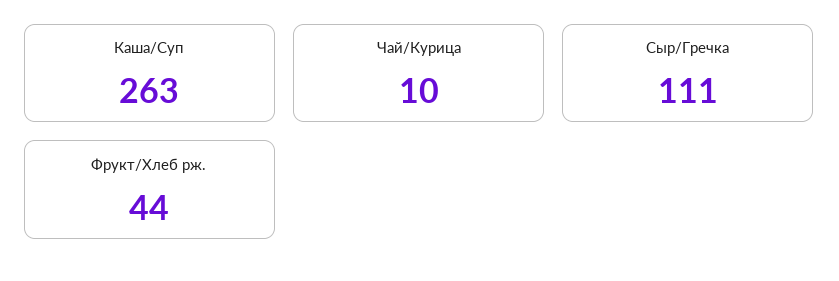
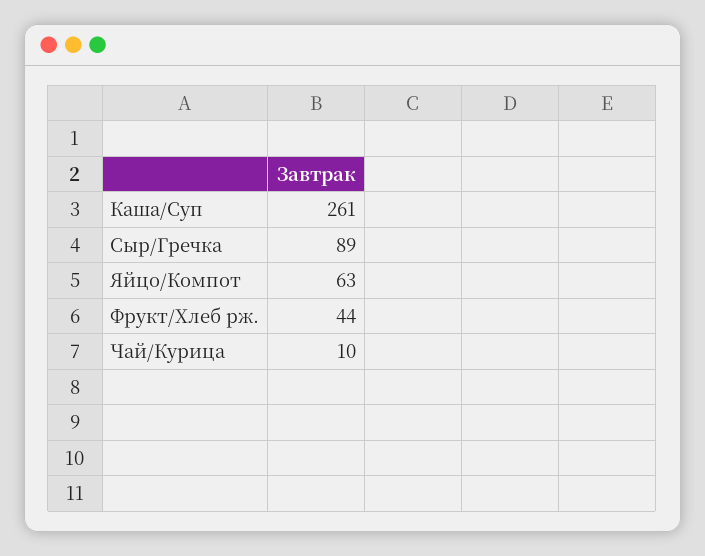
Каша/Суп: 263 -> 261
Сыр/Гречка: 111 -> 89
Яйцо/Компот: none -> 63

